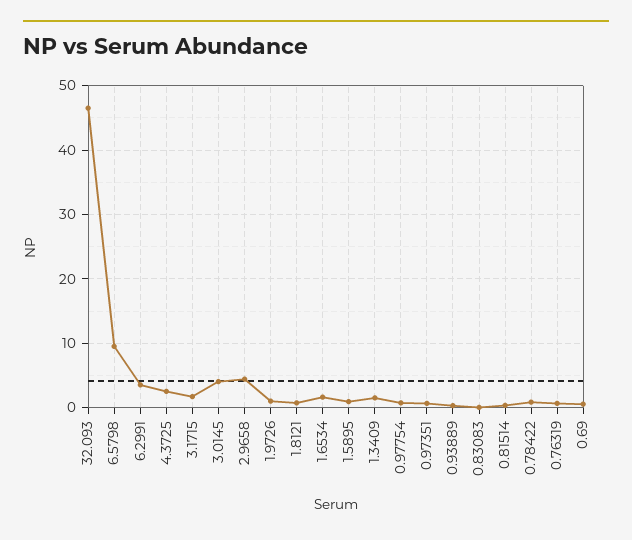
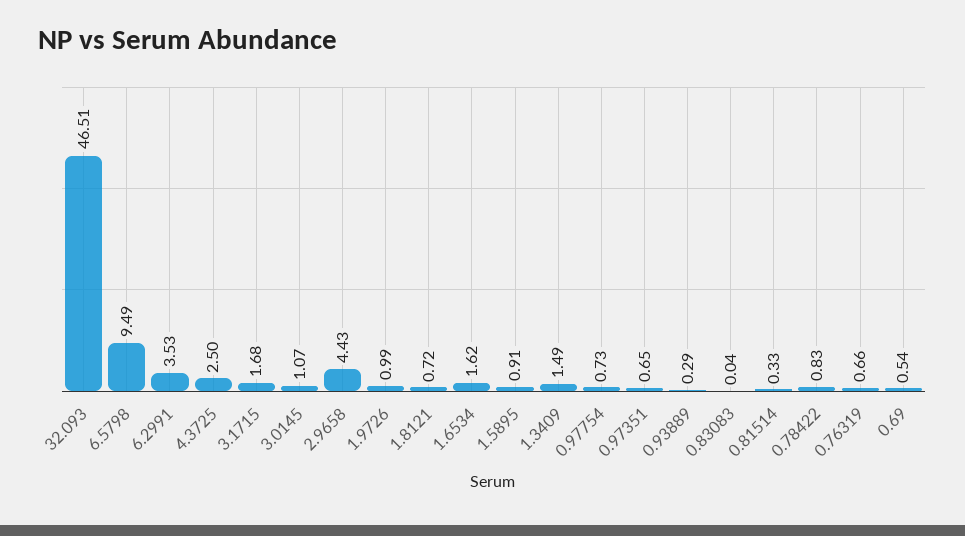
3.0145: 4 -> 1.07

